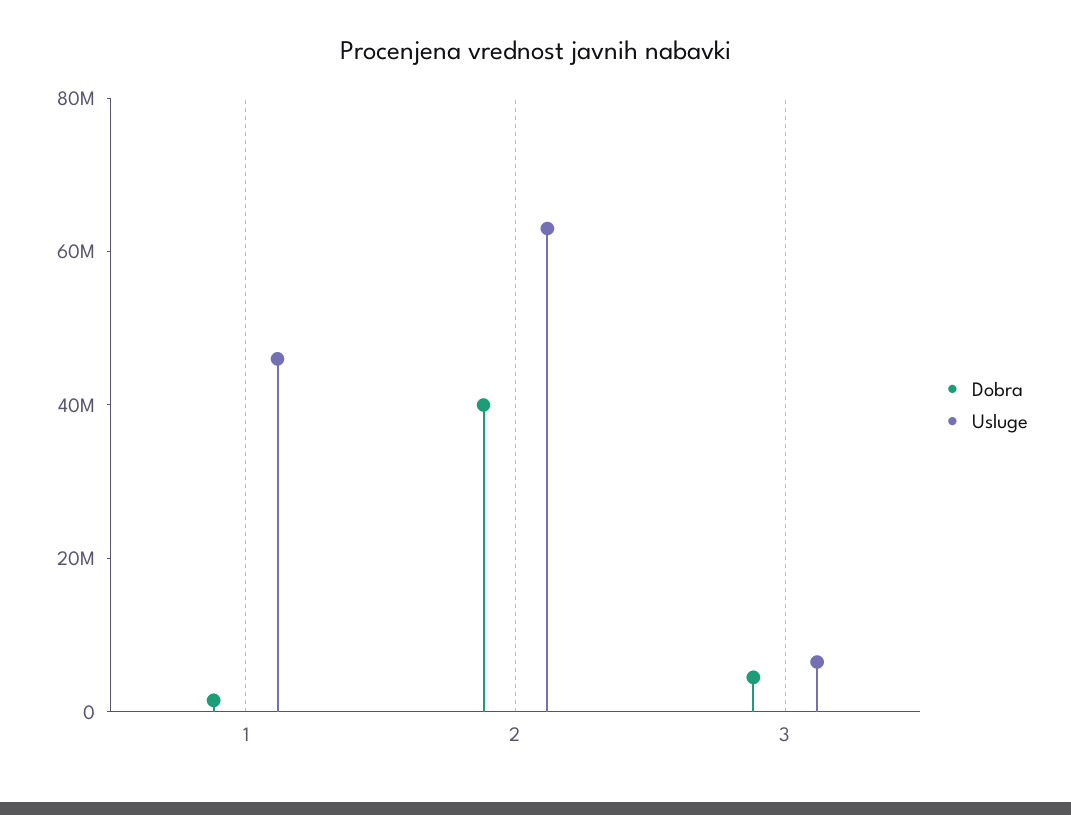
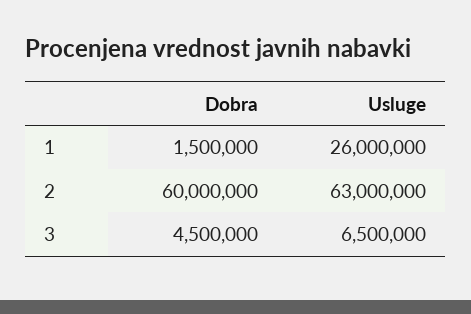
Usluge, 1: 45000000 -> 26000000
Dobra, 2: 40000000 -> 60000000

